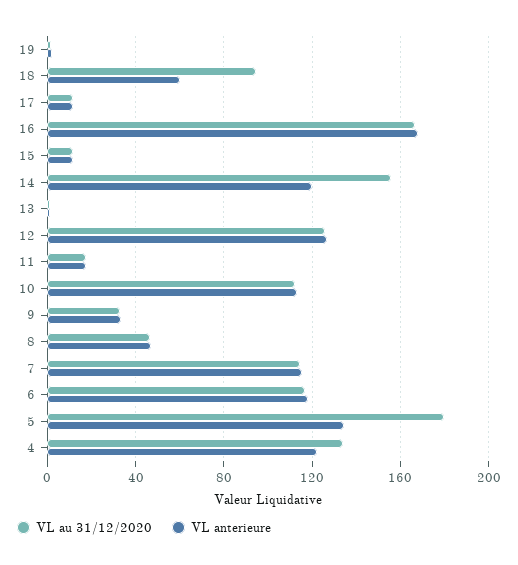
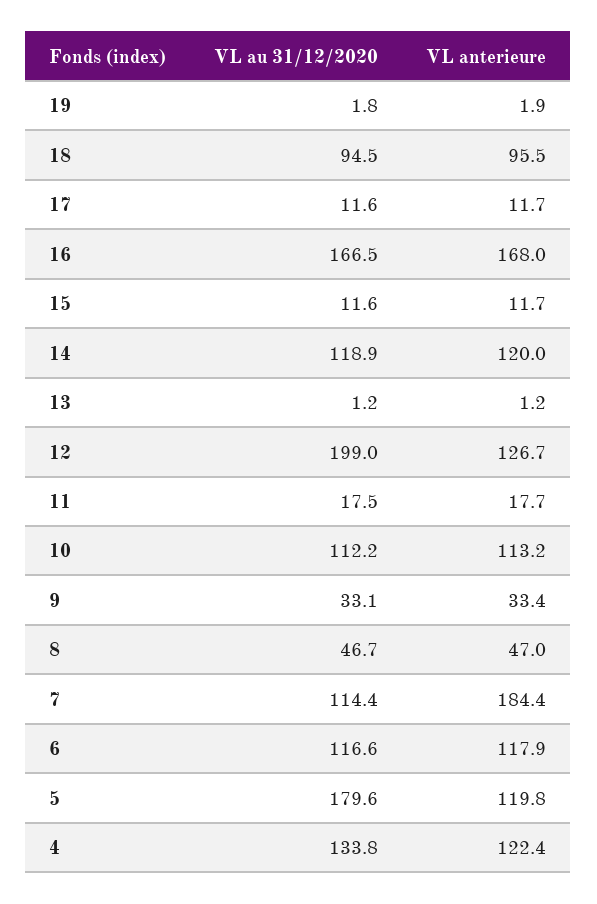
VL anterieure, 18: 60 -> 95.5
VL au 31/12/2020, 14: 155 -> 118.9
VL au 31/12/2020, 12: 125 -> 199
VL anterieure, 7: 115 -> 184.4
VL anterieure, 5: 135 -> 119.8

